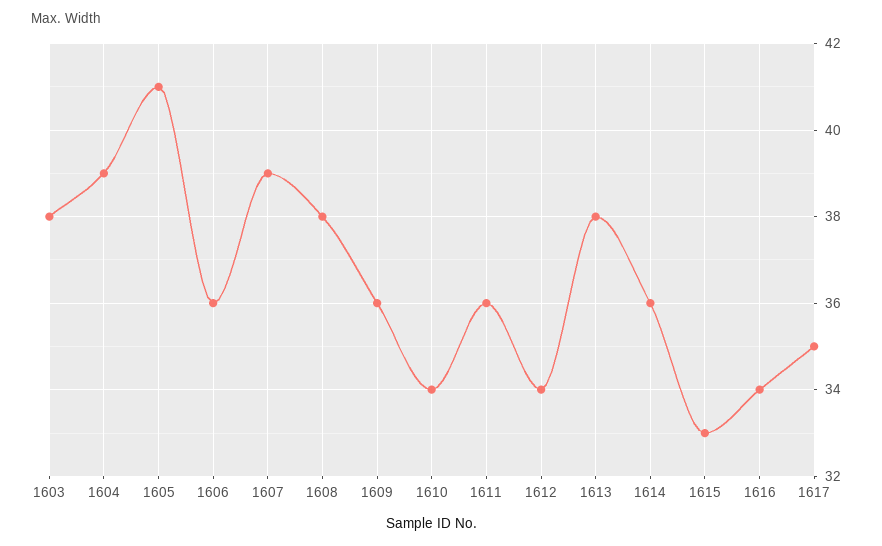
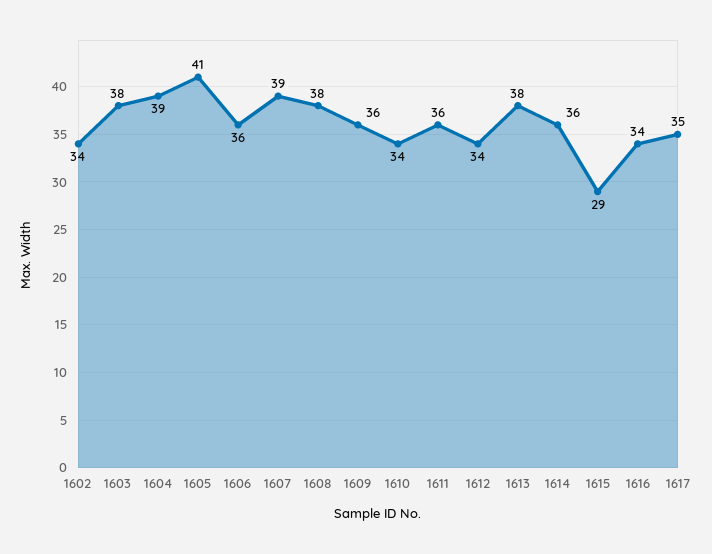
1615: 33 -> 29
1602: none -> 34

